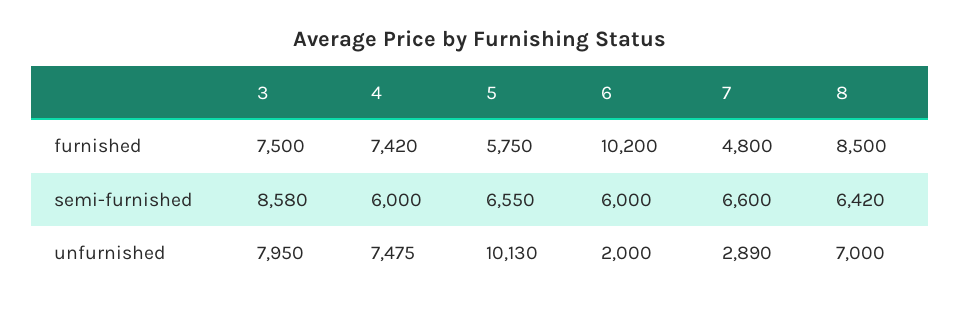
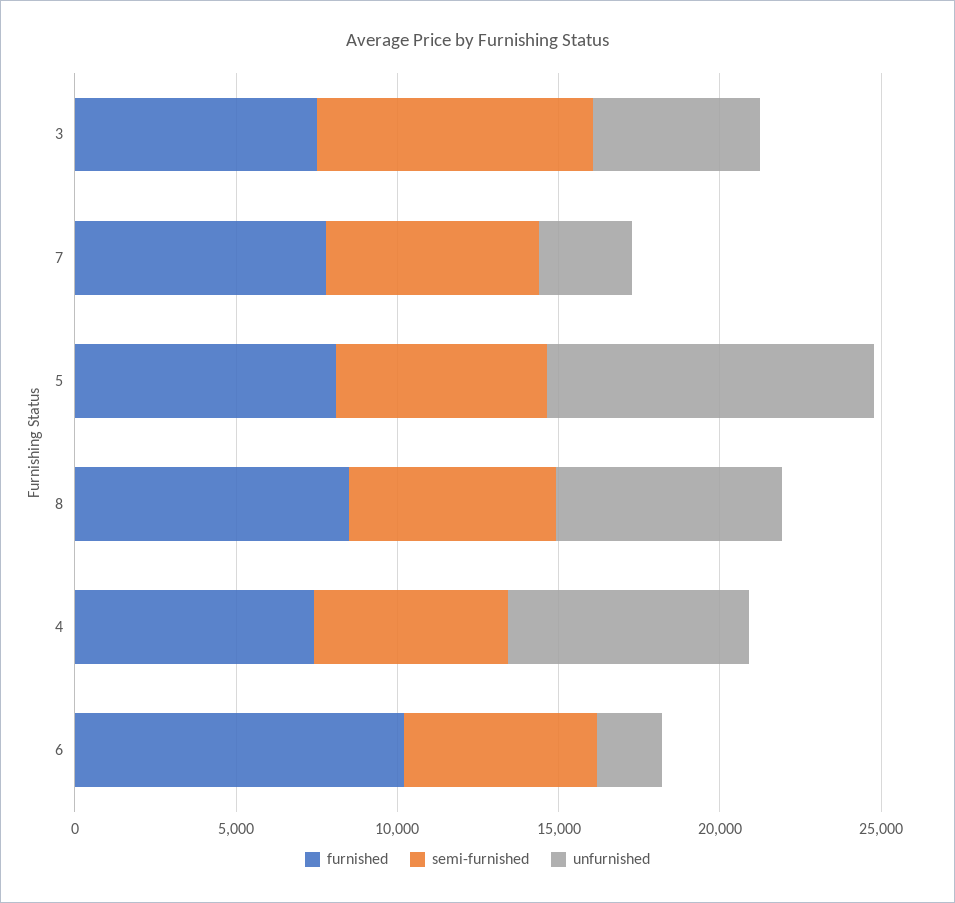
furnished, 5: 5750 -> 8000
furnished, 7: 4800 -> 8000
unfurnished, 3: 7950 -> 5000

